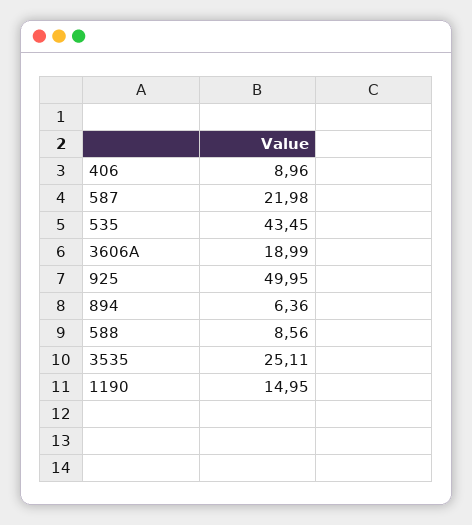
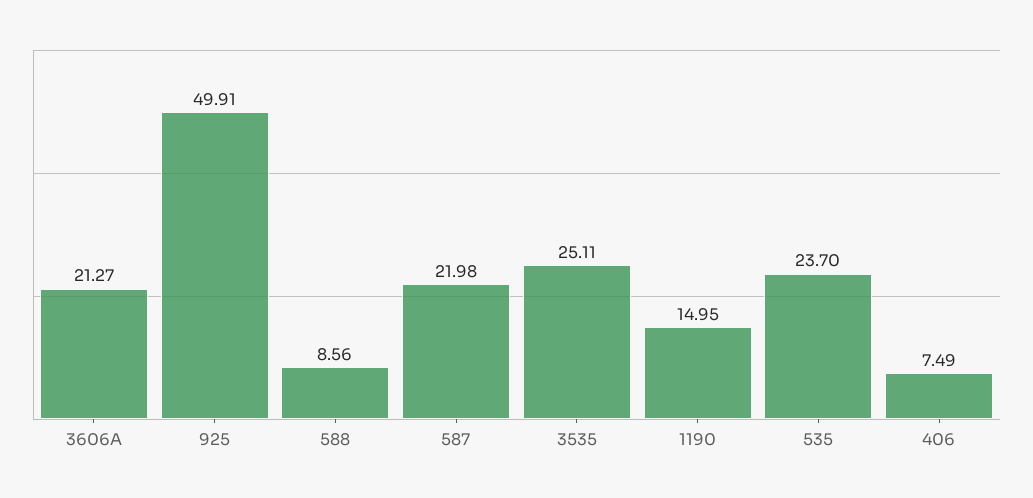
406: 8.96 -> 7.49
535: 43.45 -> 23.7
3606A: 18.99 -> 21.27
925: 49.95 -> 49.91
894: 6.36 -> none

